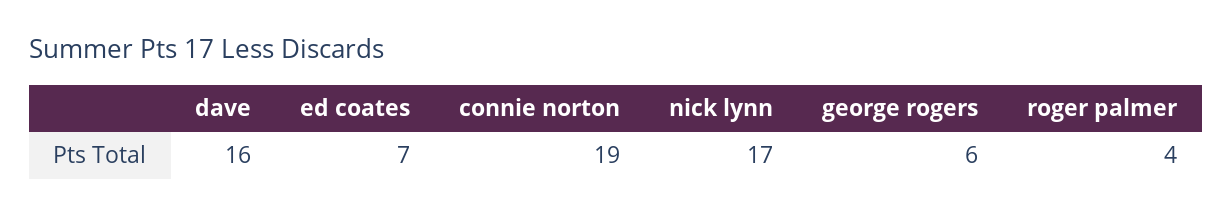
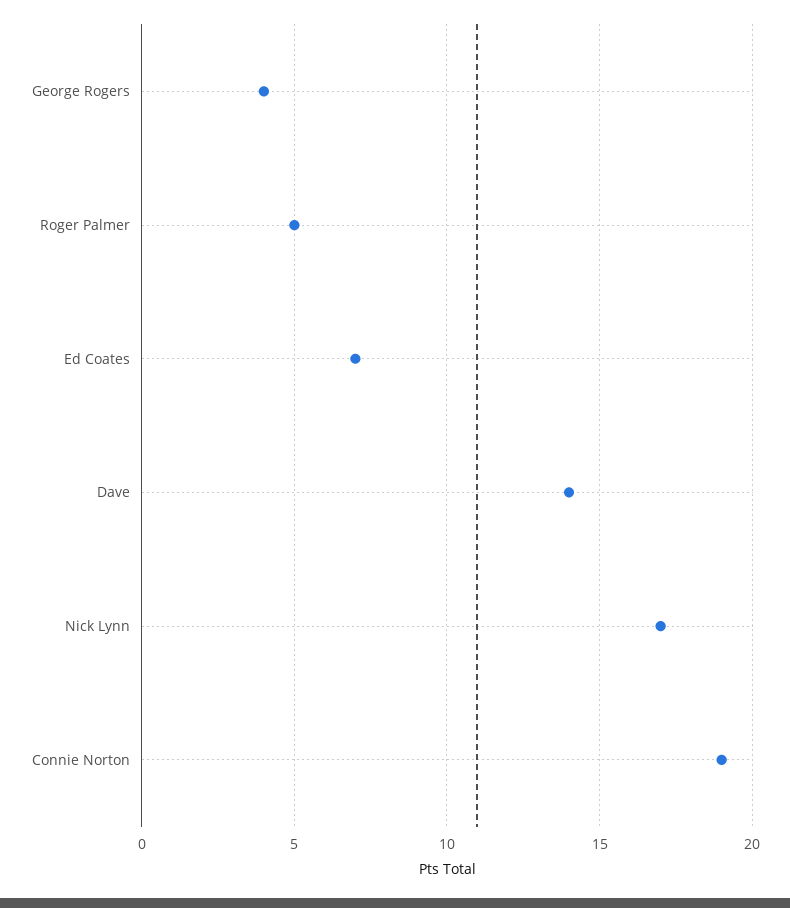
dave: 16 -> 14
george rogers: 6 -> 4
roger palmer: 4 -> 5

